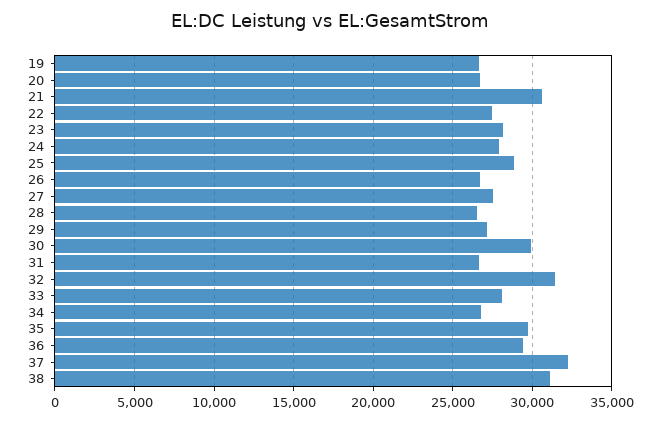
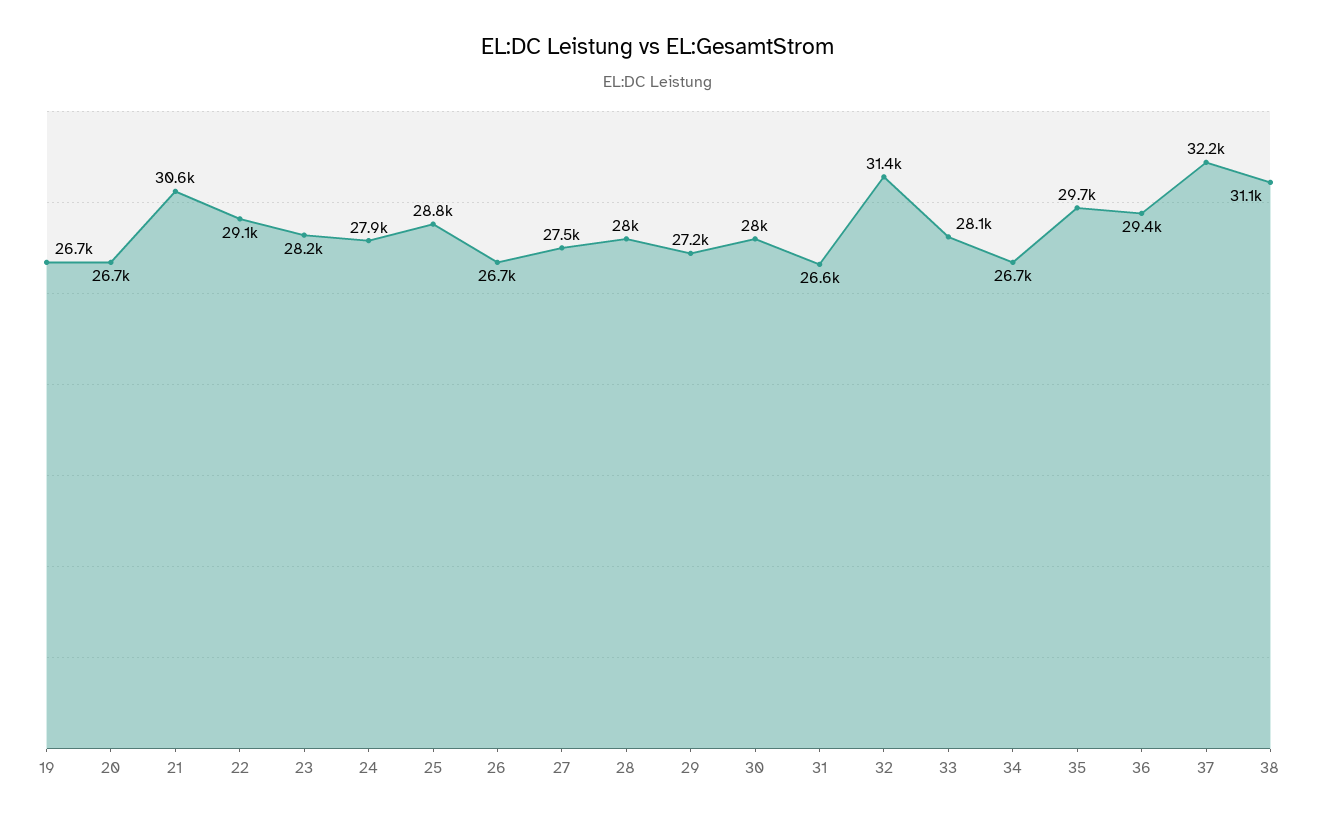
22: 27500 -> 29100
28: 26500 -> 28000
30: 30000 -> 28000

